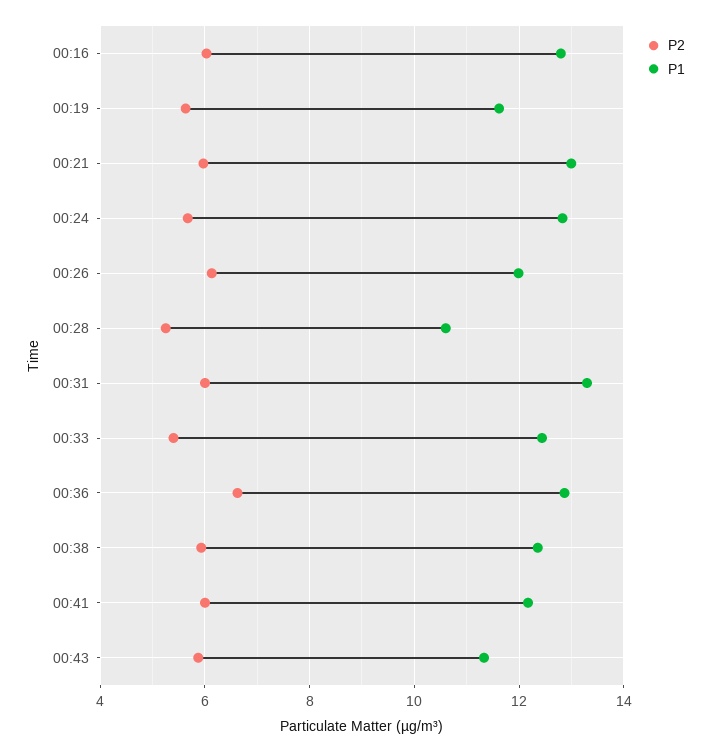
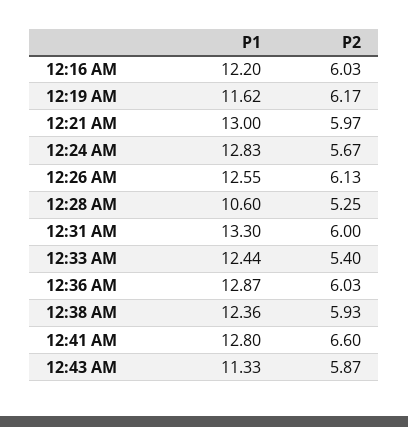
P1, 00:16: 12.8 -> 12.2
P2, 00:19: 5.6 -> 6.17
P1, 00:26: 12 -> 12.55
P2, 00:36: 6.6 -> 6.03
P2, 00:41: 6 -> 6.6
P1, 00:41: 12.2 -> 12.8

